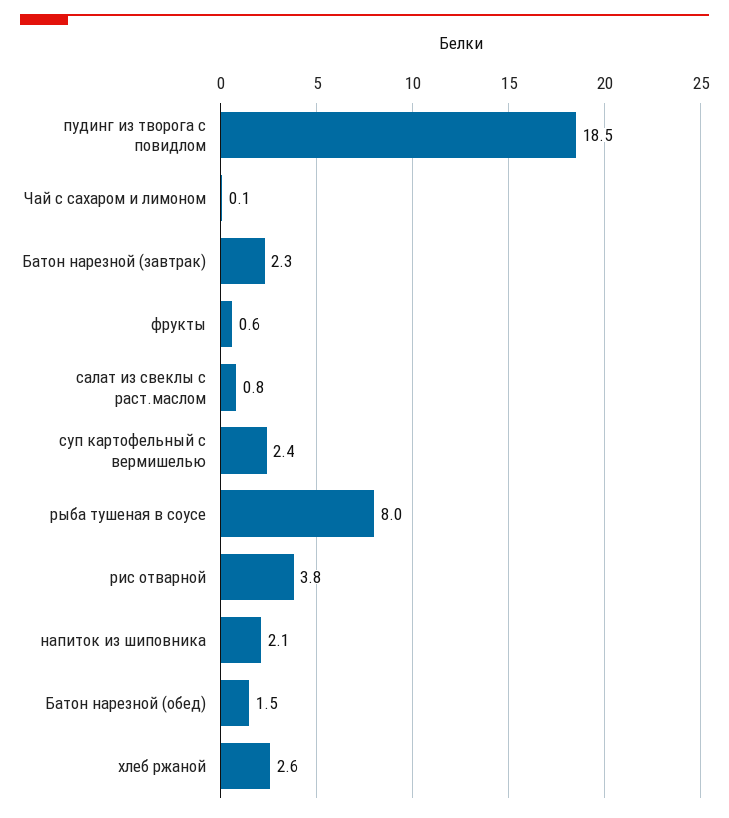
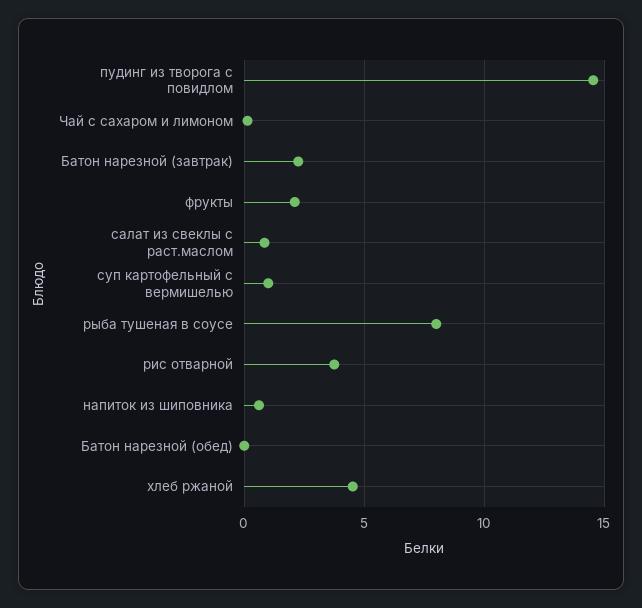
пудинг из творога с повидлом: 18.5 -> 14.5
фрукты: 0.6 -> 2
суп картофельный с вермишелью: 2.4 -> 1
напиток из шиповника: 2.1 -> 0.5
Батон нарезной (обед): 1.5 -> 0
хлеб ржаной: 2.6 -> 4.5

